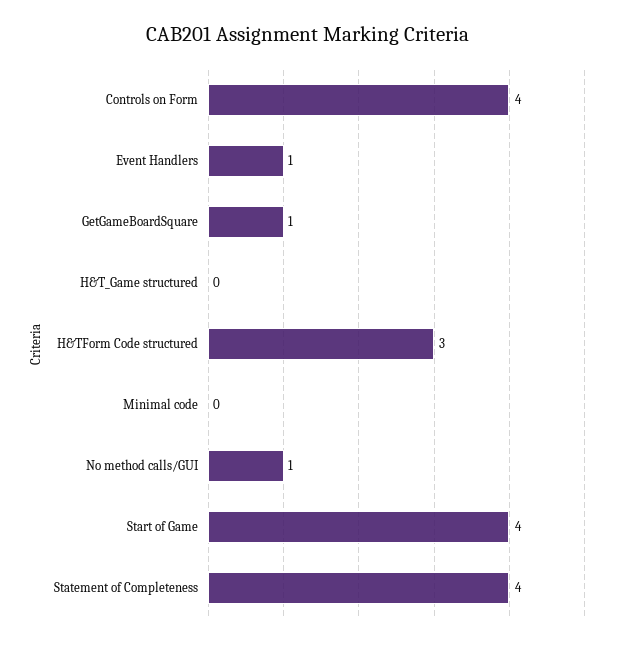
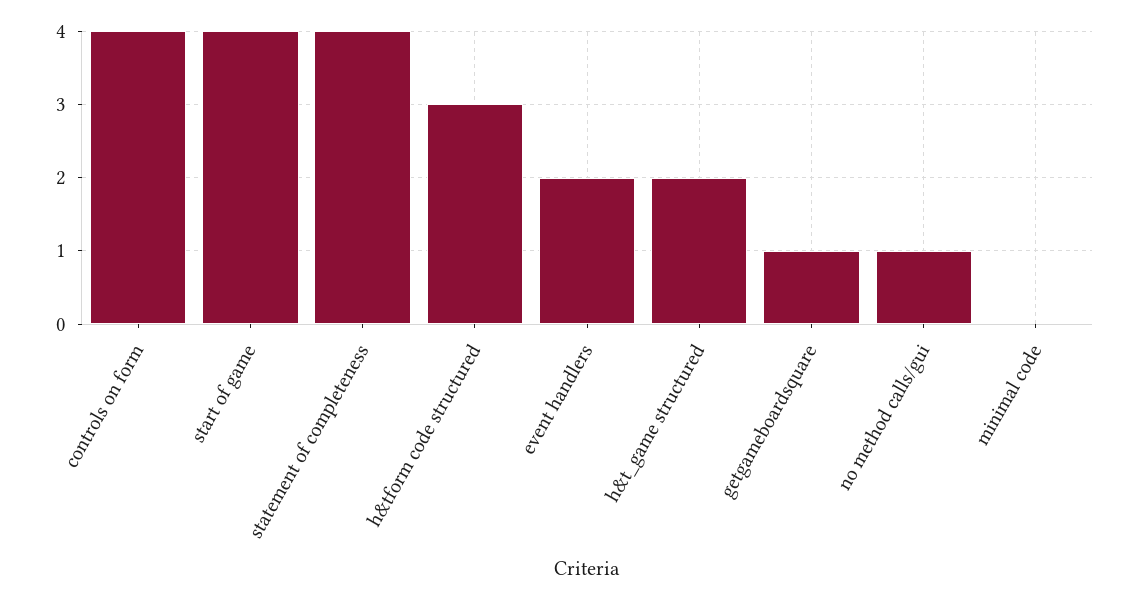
Event Handlers: 1 -> 2
H&T_Game structured: 0 -> 2

